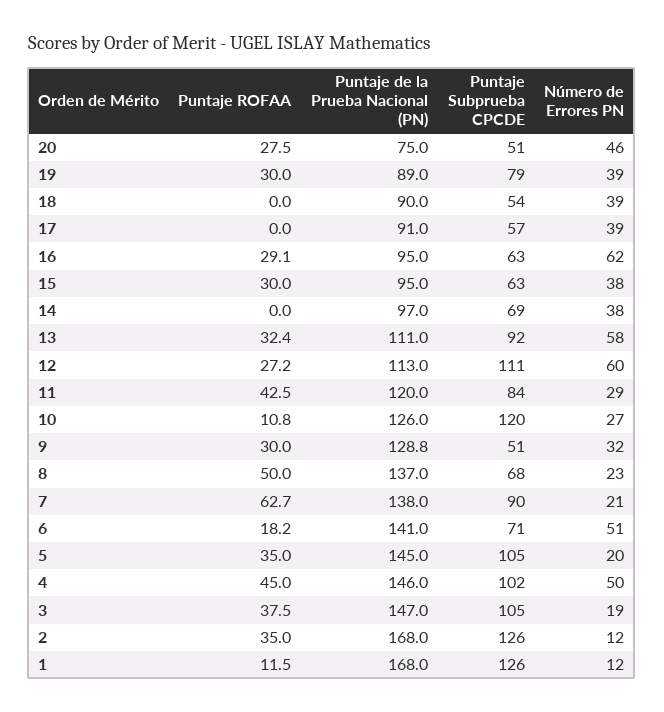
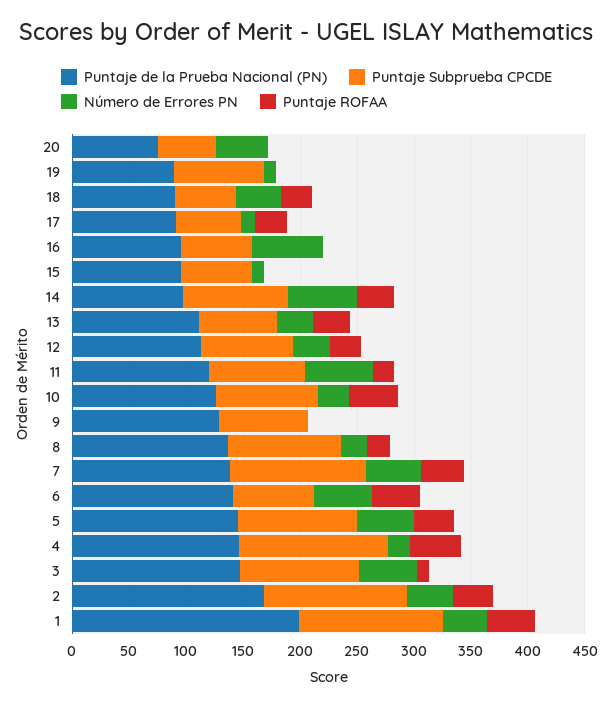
Puntaje ROFAA, 20: 27.5 -> 0
Puntaje ROFAA, 19: 30 -> 0
Número de Errores PN, 19: 39 -> 10
Puntaje ROFAA, 18: 0 -> 30
Puntaje ROFAA, 17: 0 -> 30
Número de Errores PN, 17: 39 -> 10
Puntaje ROFAA, 16: 29.1 -> 0
Puntaje ROFAA, 15: 30 -> 0
Número de Errores PN, 15: 38 -> 10
Puntaje ROFAA, 14: 0 -> 30
Puntaje Subprueba CPCDE, 14: 69 -> 90
Número de Errores PN, 14: 38 -> 60
Puntaje Subprueba CPCDE, 13: 92 -> 70
Número de Errores PN, 13: 58 -> 30
Puntaje Subprueba CPCDE, 12: 111 -> 80
Número de Errores PN, 12: 60 -> 30
Puntaje ROFAA, 11: 42.5 -> 20
Número de Errores PN, 11: 29 -> 60
Puntaje ROFAA, 10: 10.8 -> 40
Puntaje Subprueba CPCDE, 10: 120 -> 90
Puntaje ROFAA, 9: 30 -> 0
Puntaje Subprueba CPCDE, 9: 51 -> 80
Número de Errores PN, 9: 32 -> 0
Puntaje ROFAA, 8: 50 -> 20
Puntaje Subprueba CPCDE, 8: 68 -> 100
Puntaje ROFAA, 7: 62.7 -> 40
Puntaje Subprueba CPCDE, 7: 90 -> 120
Número de Errores PN, 7: 21 -> 50
Puntaje ROFAA, 6: 18.2 -> 40
Número de Errores PN, 5: 20 -> 50
Puntaje Subprueba CPCDE, 4: 102 -> 130
Número de Errores PN, 4: 50 -> 20
Puntaje ROFAA, 3: 37.5 -> 10
Número de Errores PN, 3: 19 -> 50
Número de Errores PN, 2: 12 -> 40
Puntaje ROFAA, 1: 11.5 -> 40
Puntaje de la Prueba Nacional (PN), 1: 168 -> 200
Número de Errores PN, 1: 12 -> 40

